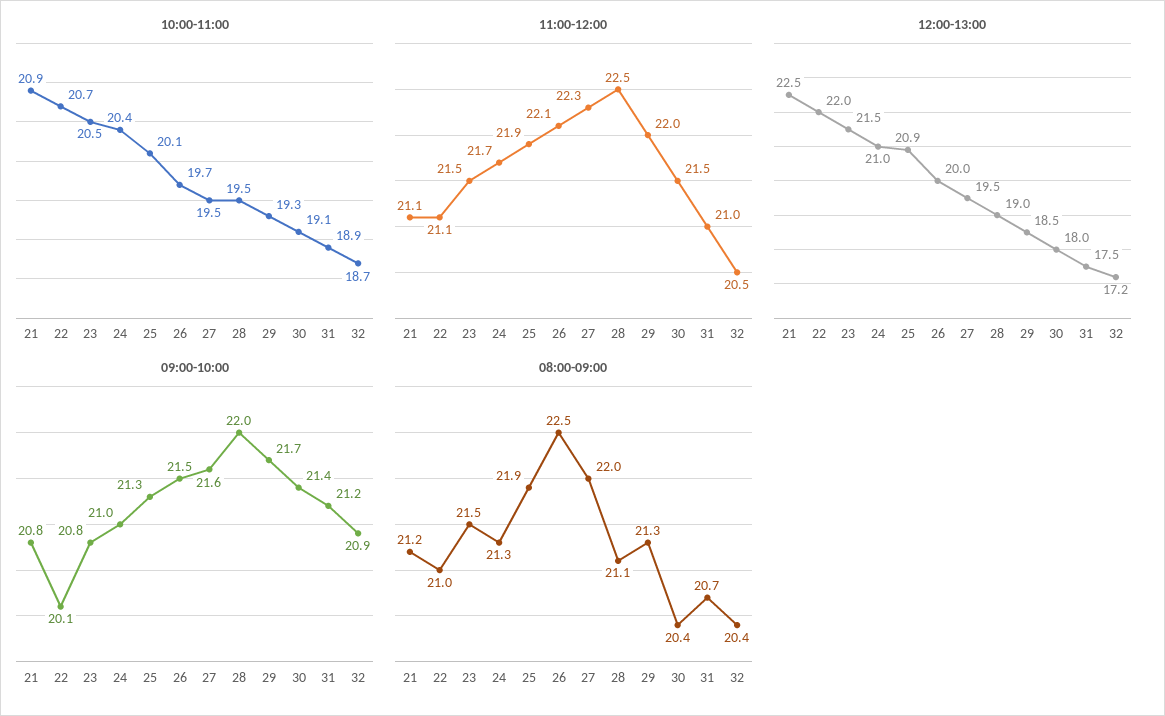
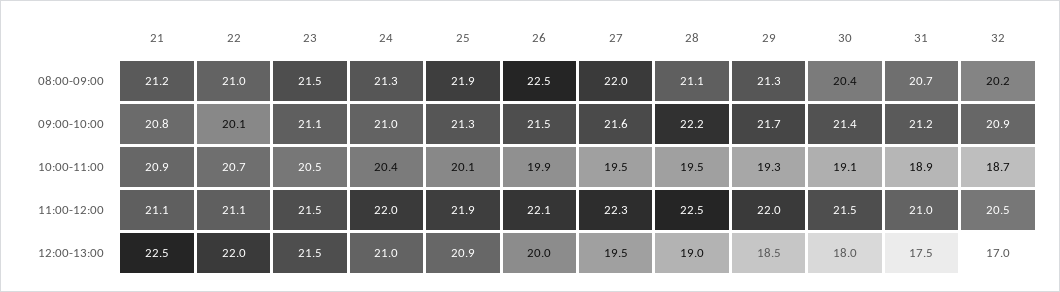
10:00-11:00, 26: 19.7 -> 19.9
11:00-12:00, 24: 21.7 -> 22
12:00-13:00, 32: 17.2 -> 17
09:00-10:00, 23: 20.8 -> 21.1
09:00-10:00, 28: 22 -> 22.2
08:00-09:00, 32: 20.4 -> 20.2

